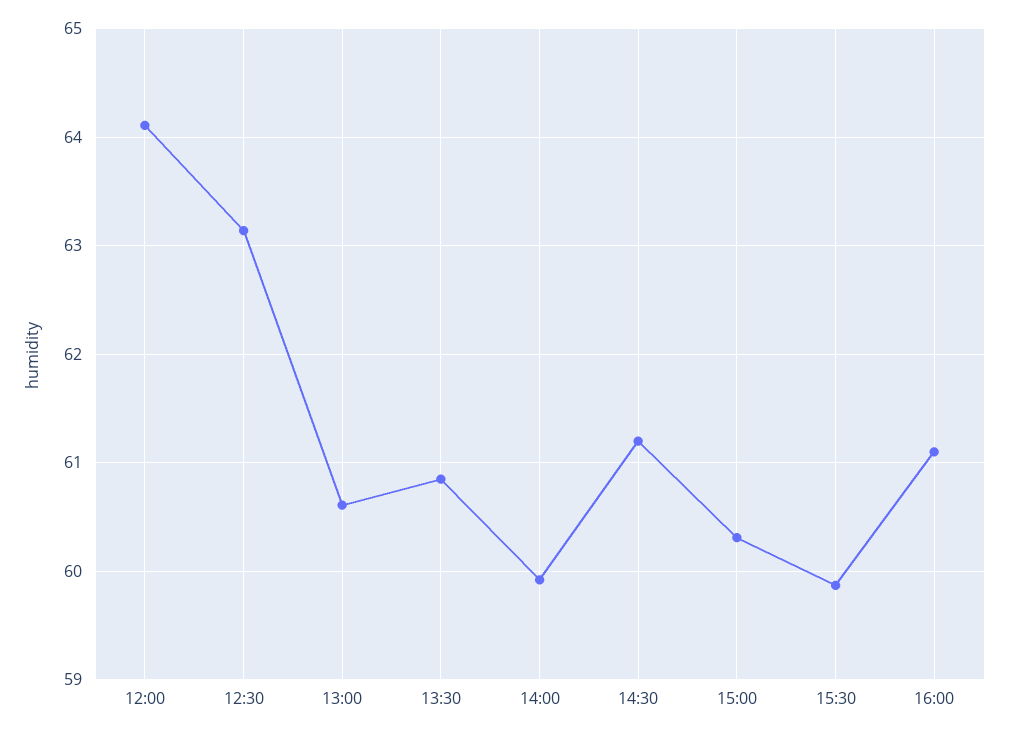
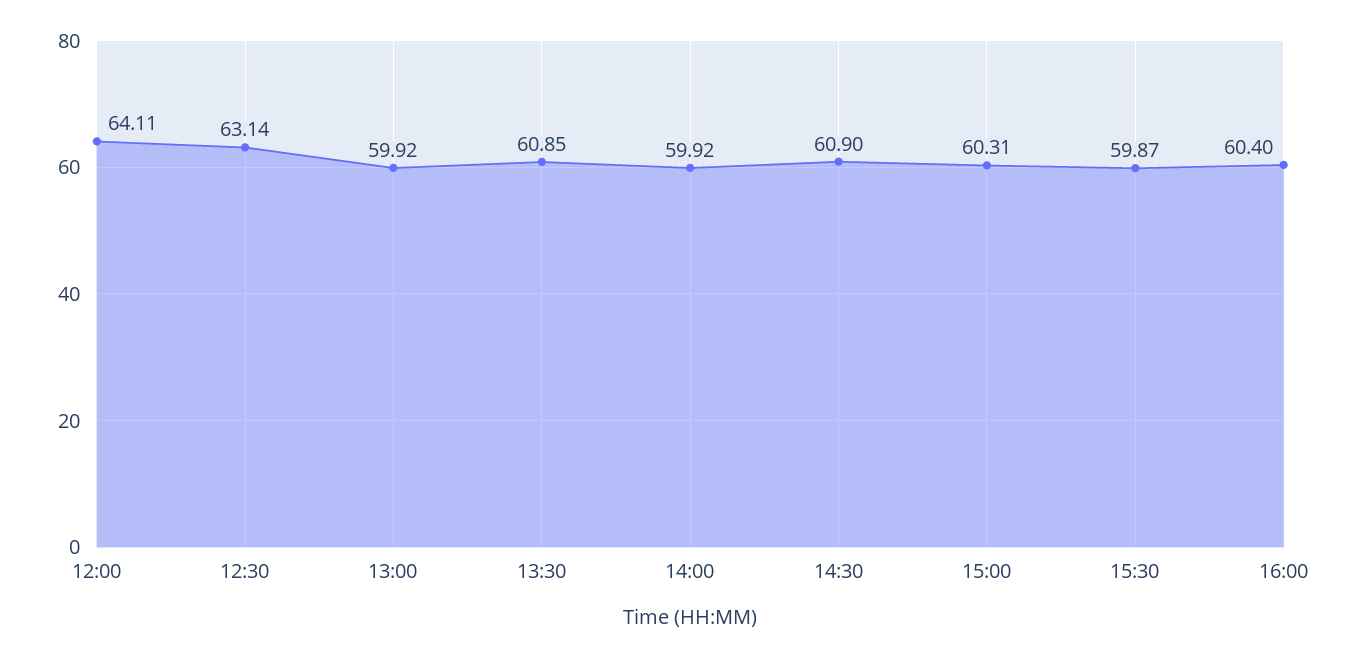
13:00: 60.6 -> 59.92
14:30: 61.2 -> 60.9
16:00: 61.1 -> 60.4

